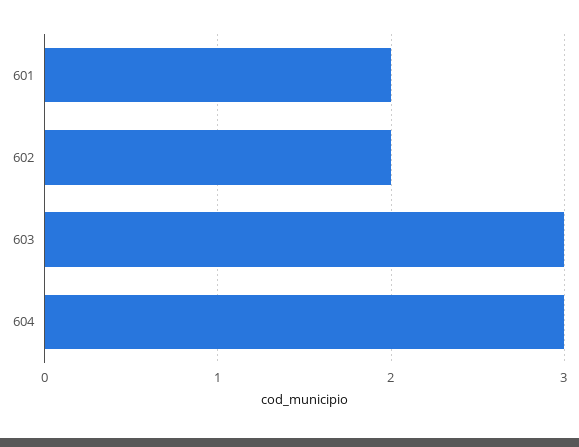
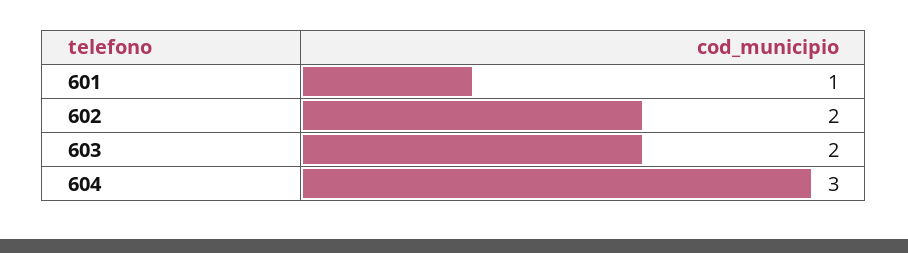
601: 2 -> 1
603: 3 -> 2

